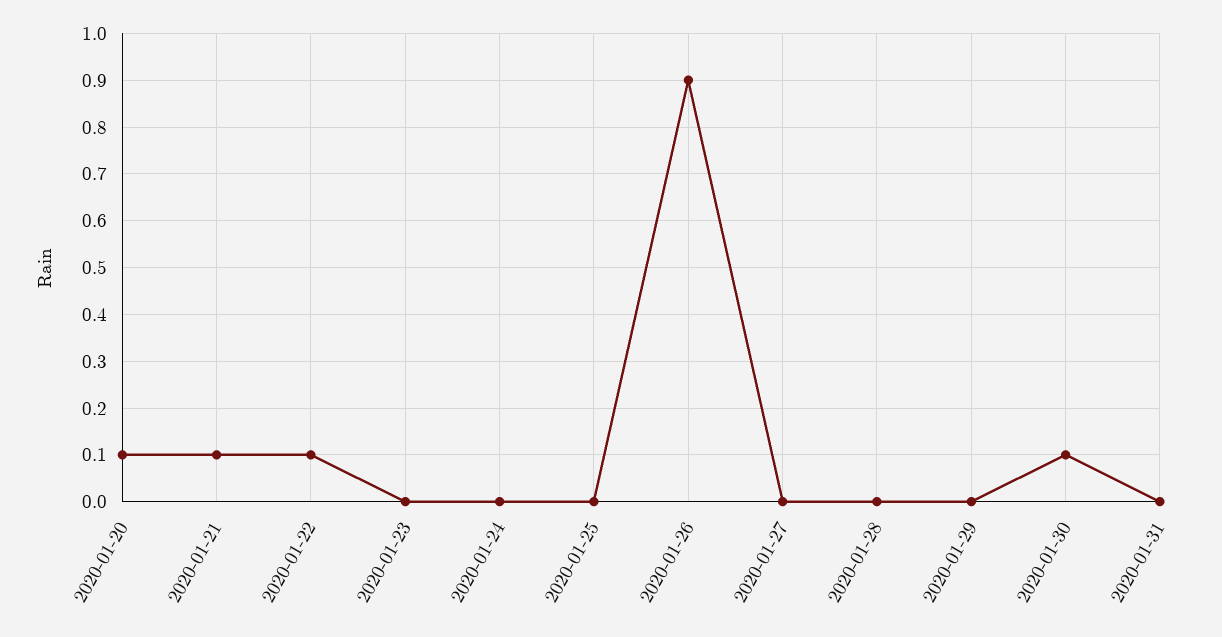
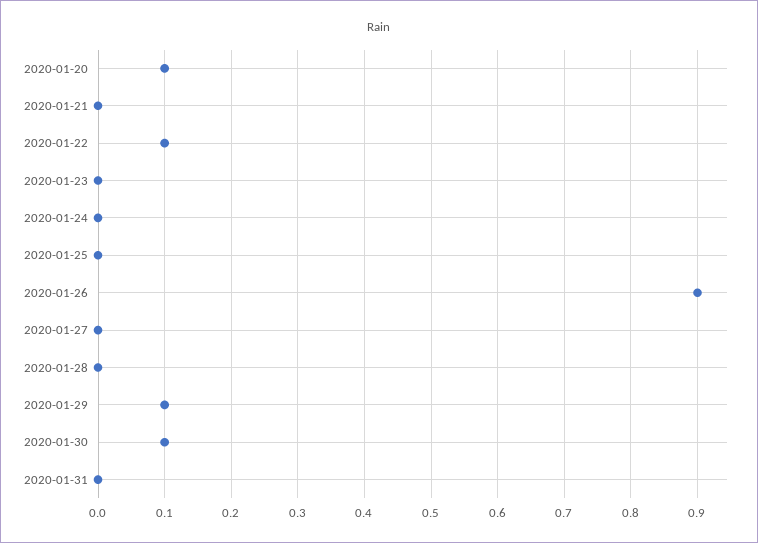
2020-01-21: 0.1 -> 0
2020-01-29: 0 -> 0.1

